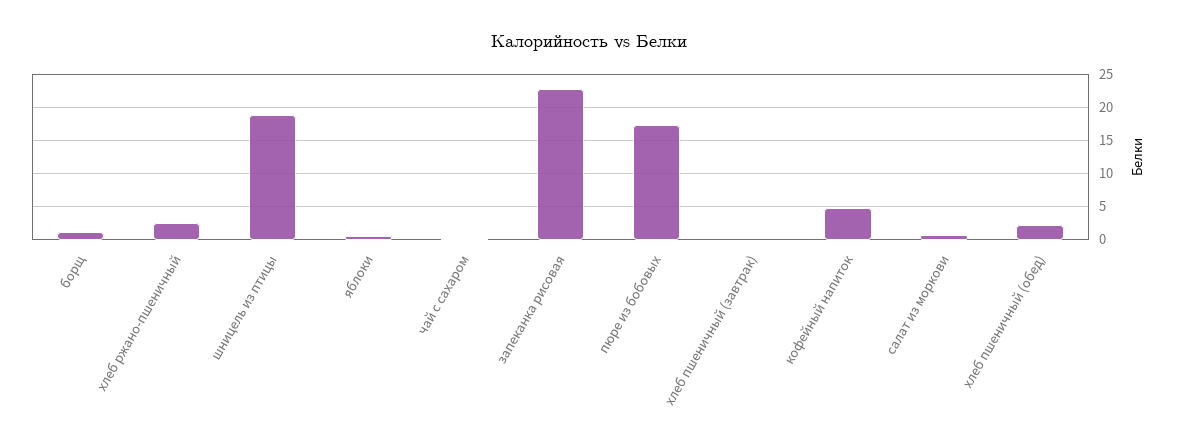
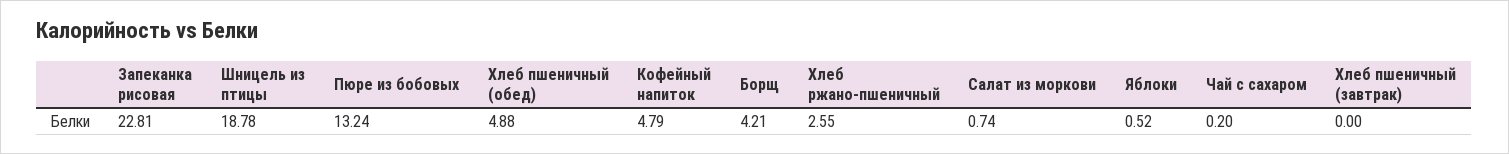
борщ: 1 -> 4.21
пюре из бобовых: 17 -> 13.24
хлеб пшеничный (обед): 2 -> 4.88

